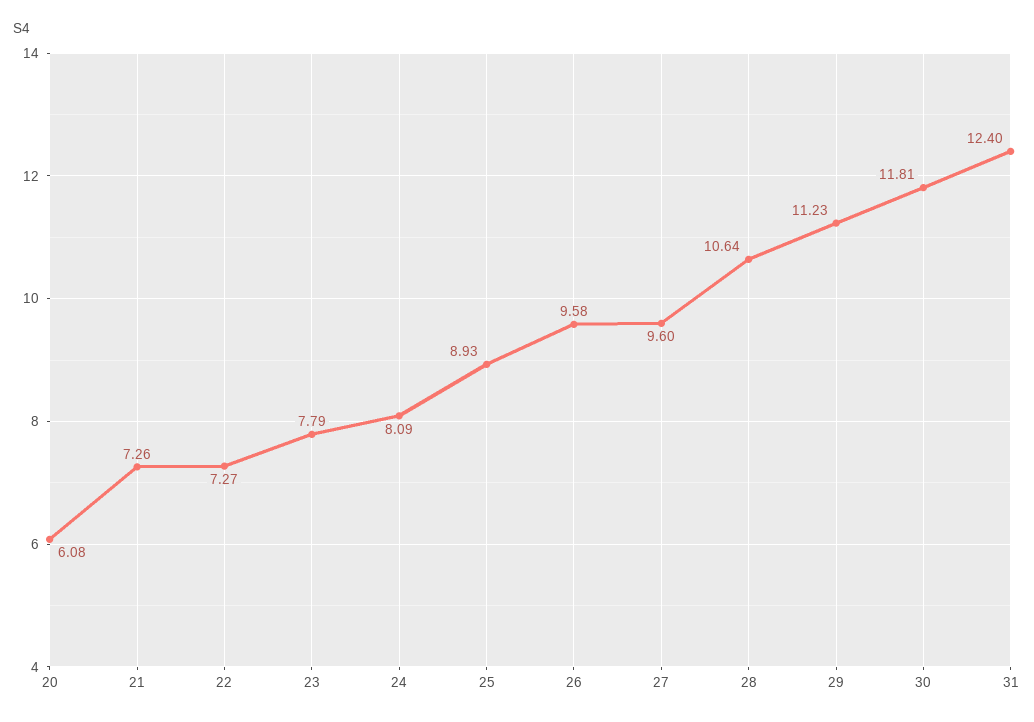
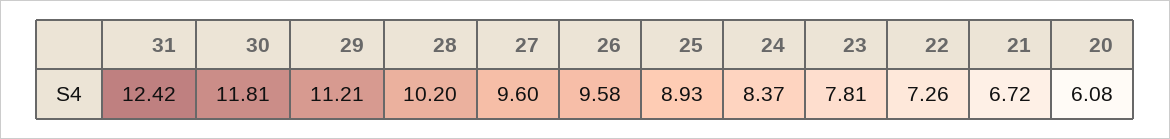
21: 7.26 -> 6.72
22: 7.27 -> 7.26
23: 7.79 -> 7.81
24: 8.09 -> 8.37
28: 10.64 -> 10.2
29: 11.23 -> 11.21
31: 12.4 -> 12.42

